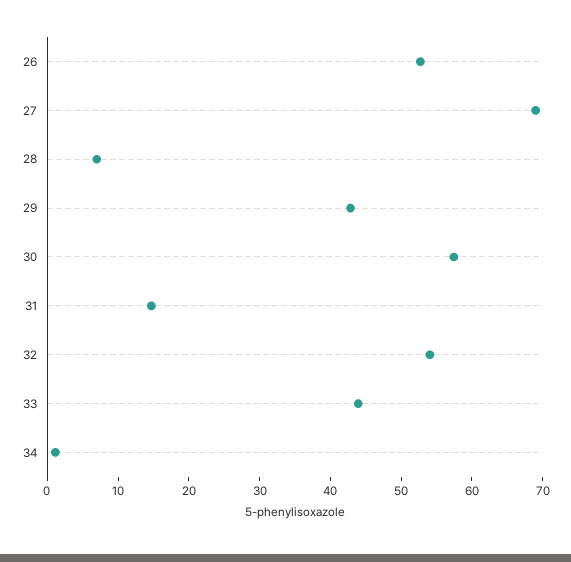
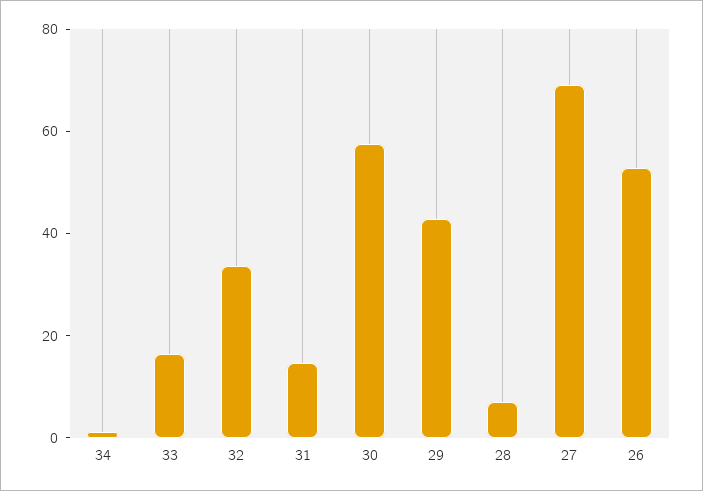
32: 54 -> 35
33: 44 -> 15

